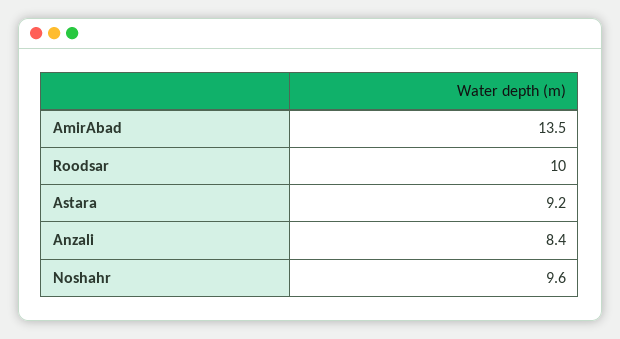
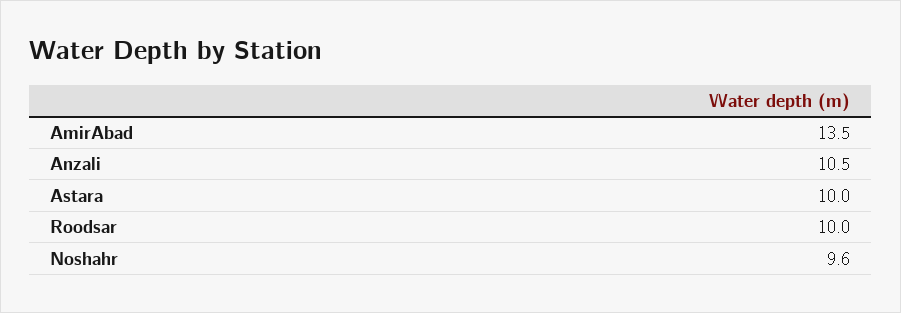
Astara: 9.2 -> 10
Anzali: 8.4 -> 10.5

